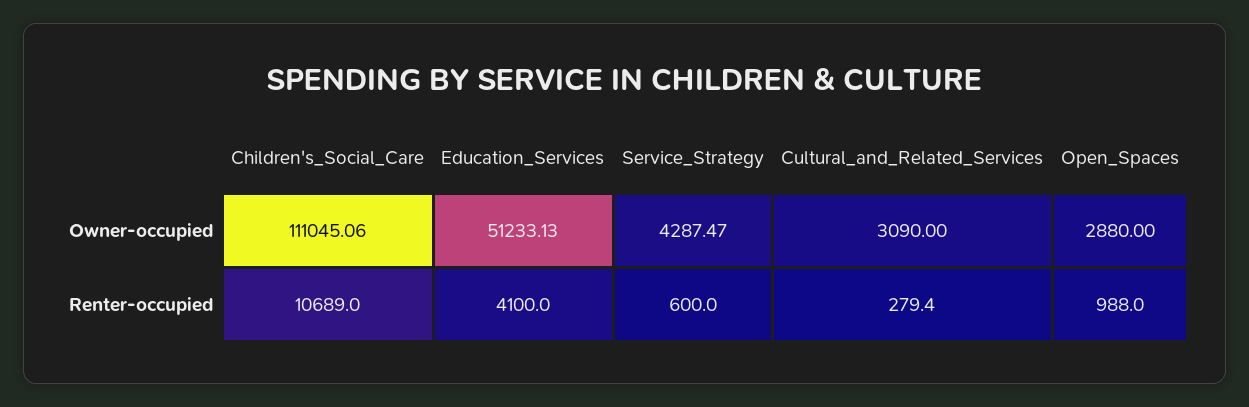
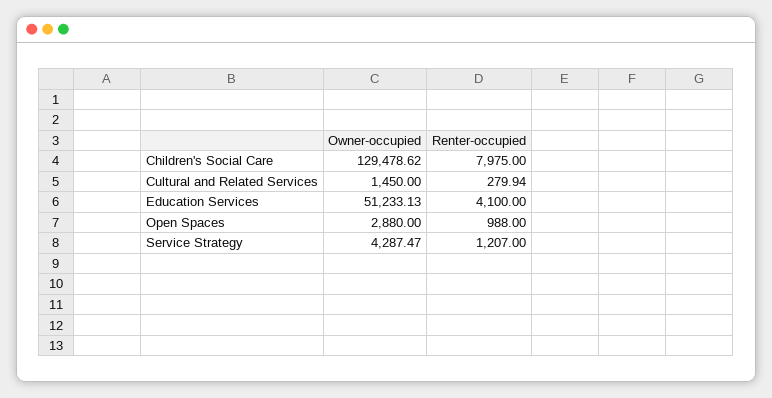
Children's_Social_Care, Owner-occupied: 111045.06 -> 129478.62
Cultural_and_Related_Services, Owner-occupied: 3090 -> 1450
Children's_Social_Care, Renter-occupied: 10689 -> 7975
Service_Strategy, Renter-occupied: 600 -> 1207
Cultural_and_Related_Services, Renter-occupied: 279.4 -> 279.94

